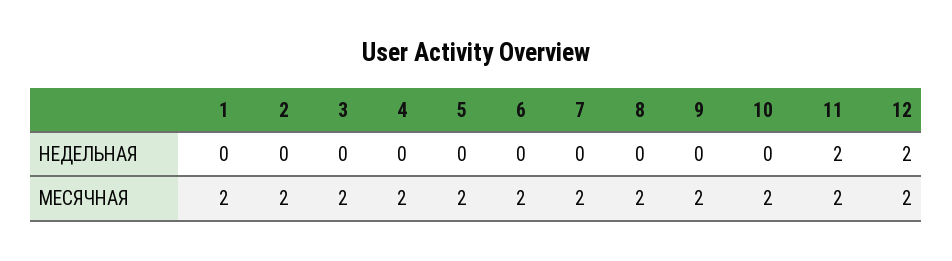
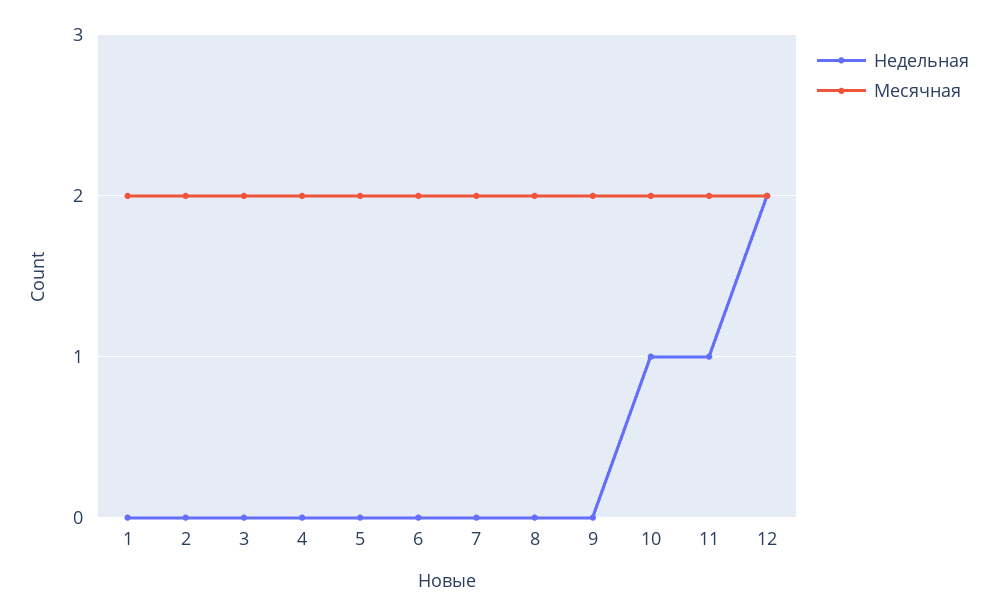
НЕДЕЛЬНАЯ, 10: 0 -> 1
НЕДЕЛЬНАЯ, 11: 2 -> 1

